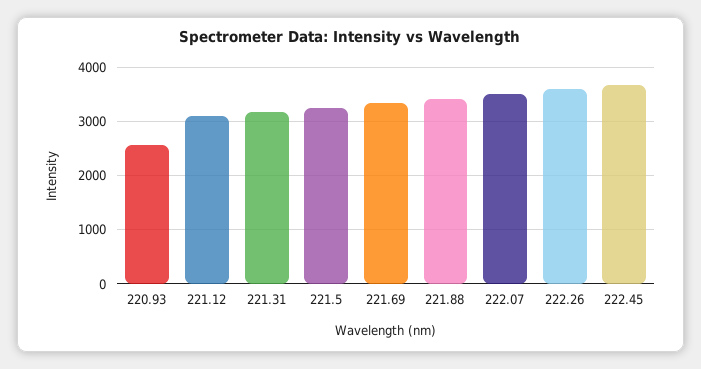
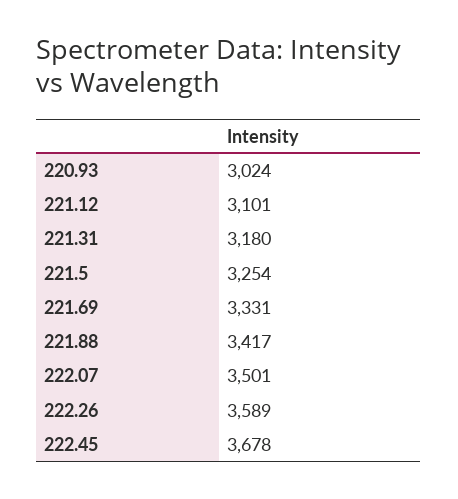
220.93: 2600 -> 3024

